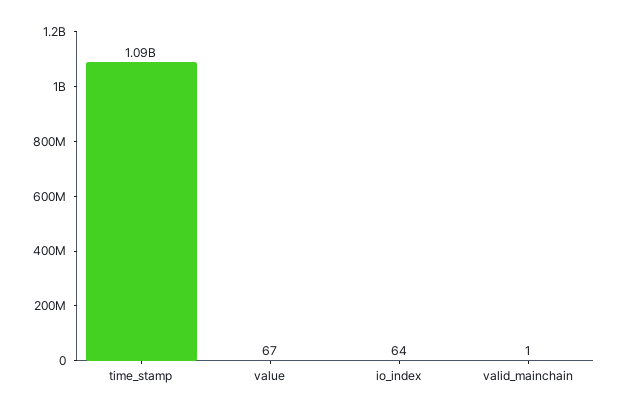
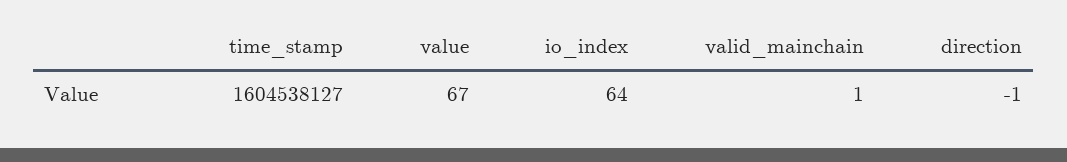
time_stamp: 1090000000 -> 1604538127
direction: none -> -1

